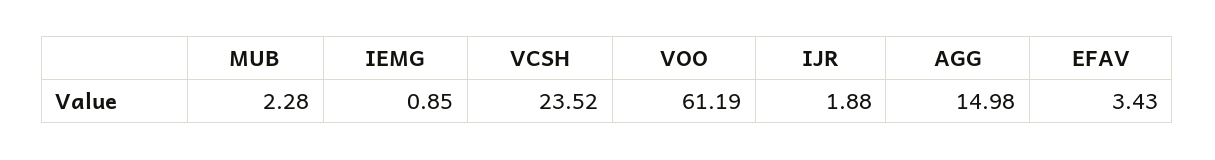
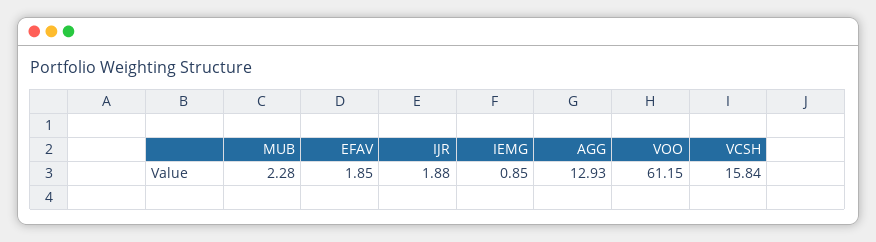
VCSH: 23.52 -> 15.84
VOO: 61.19 -> 61.15
AGG: 14.98 -> 12.93
EFAV: 3.43 -> 1.85

